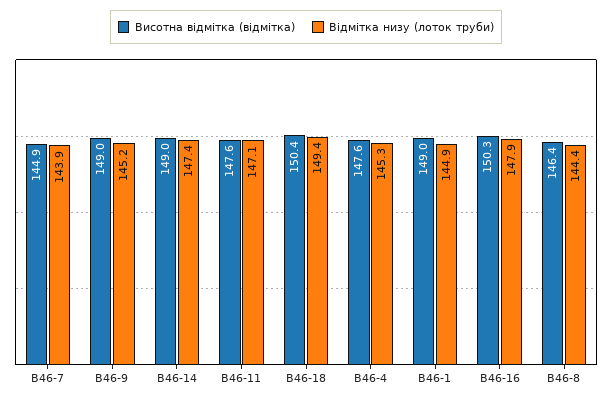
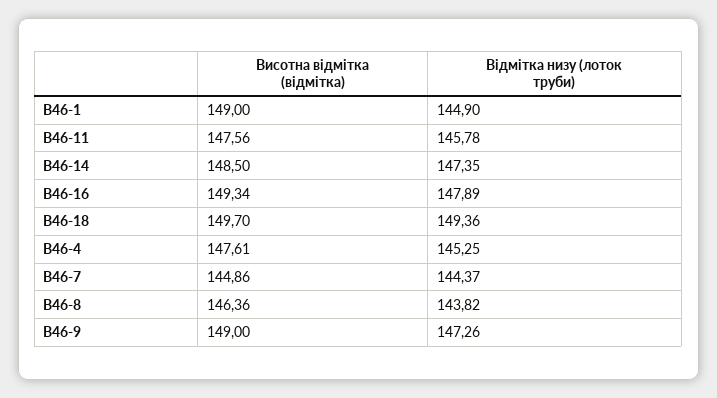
Відмітка низу (лоток труби), В46-7: 143.9 -> 144.37
Відмітка низу (лоток труби), В46-9: 145.2 -> 147.26
Висотна відмітка (відмітка), В46-14: 149 -> 148.5
Відмітка низу (лоток труби), В46-11: 147.1 -> 145.78
Висотна відмітка (відмітка), В46-18: 150.4 -> 149.7
Висотна відмітка (відмітка), В46-16: 150.3 -> 149.34
Відмітка низу (лоток труби), В46-8: 144.4 -> 143.82

